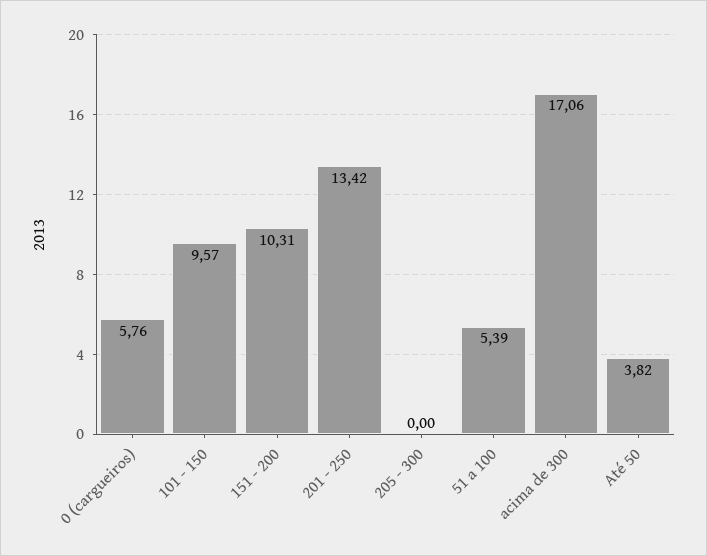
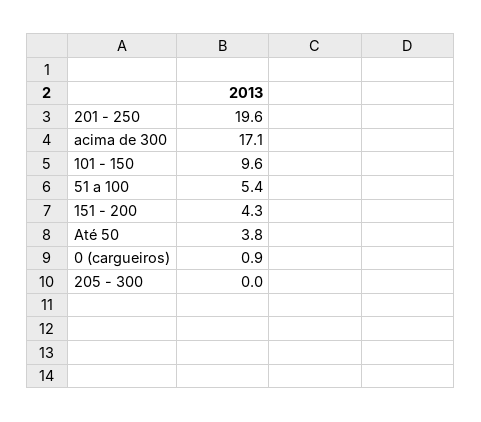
0 (cargueiros): 5.76 -> 0.9
151 - 200: 10.31 -> 4.3
201 - 250: 13.42 -> 19.6

